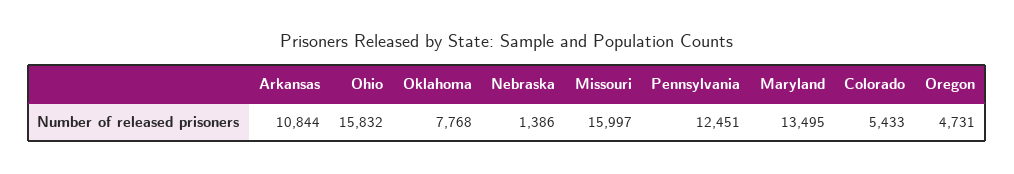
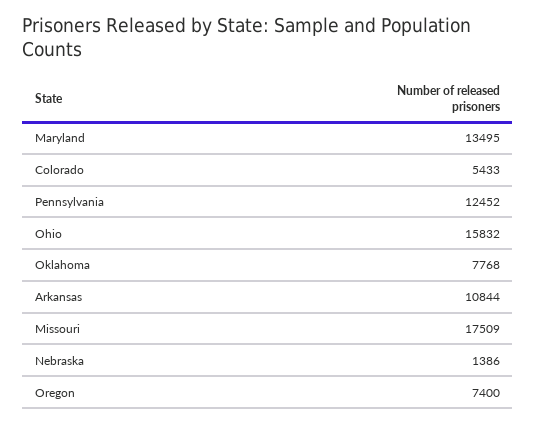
Missouri: 15997 -> 17509
Pennsylvania: 12451 -> 12452
Oregon: 4731 -> 7400

